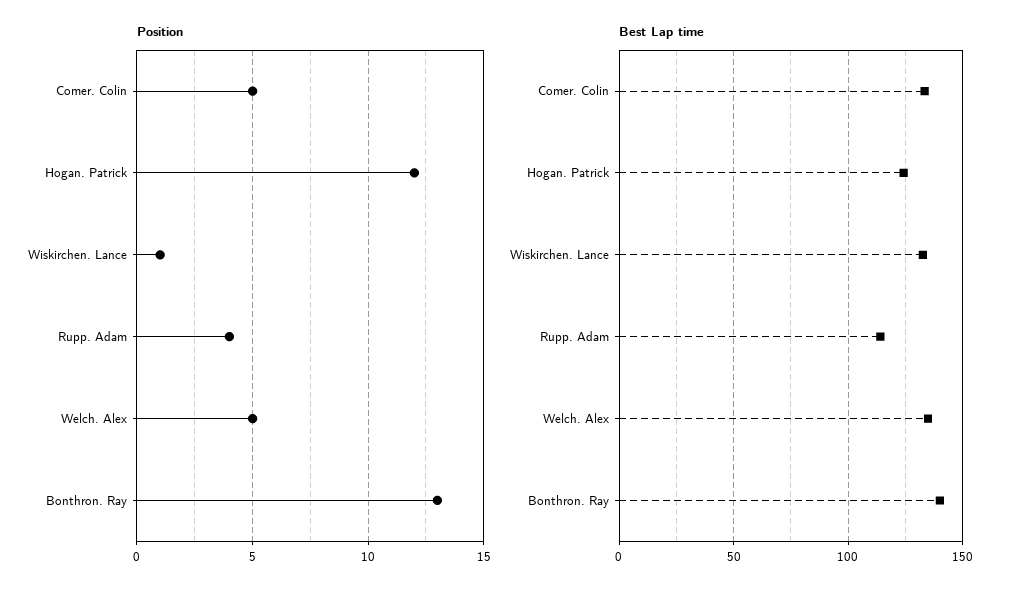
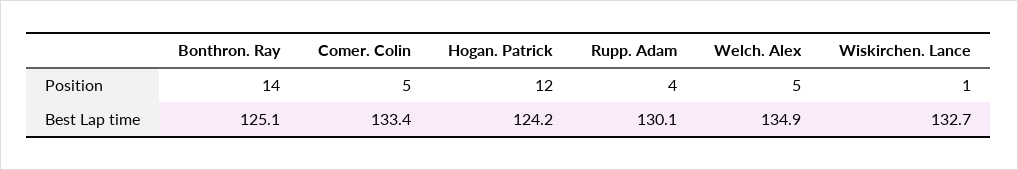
Position, Bonthron. Ray: 13 -> 14
Best Lap time, Rupp. Adam: 115 -> 130.1
Best Lap time, Bonthron. Ray: 140 -> 125.1

